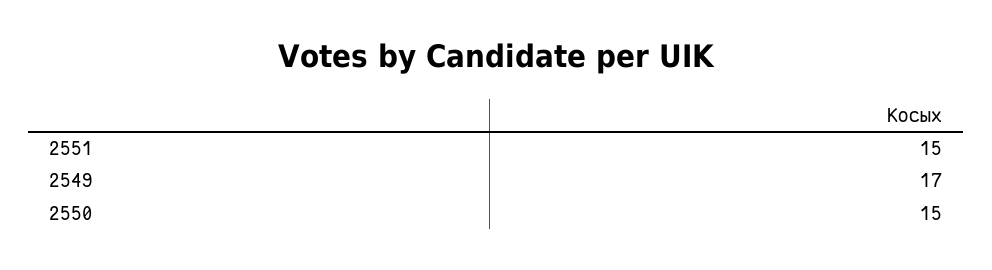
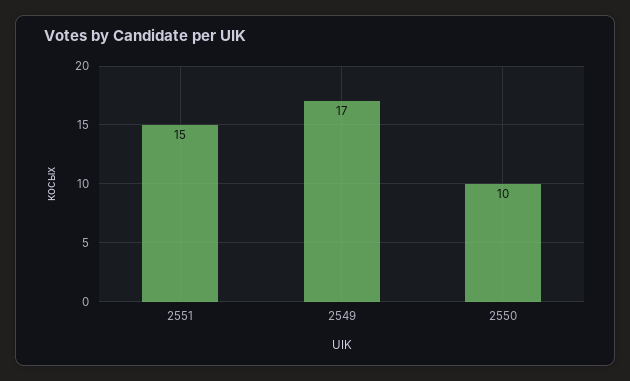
2550: 15 -> 10

